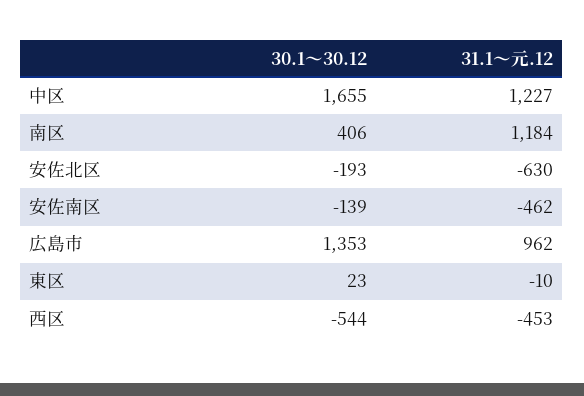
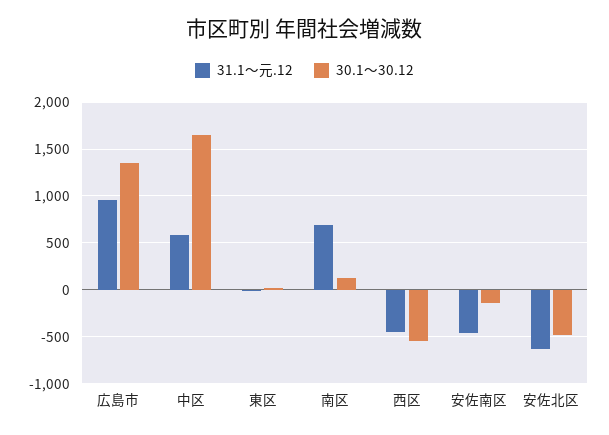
31.1～元.12, 中区: 1227 -> 600
30.1～30.12, 南区: 406 -> 100
31.1～元.12, 南区: 1184 -> 700
30.1～30.12, 安佐北区: -193 -> -500

